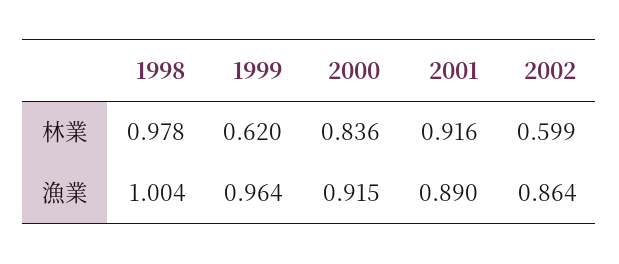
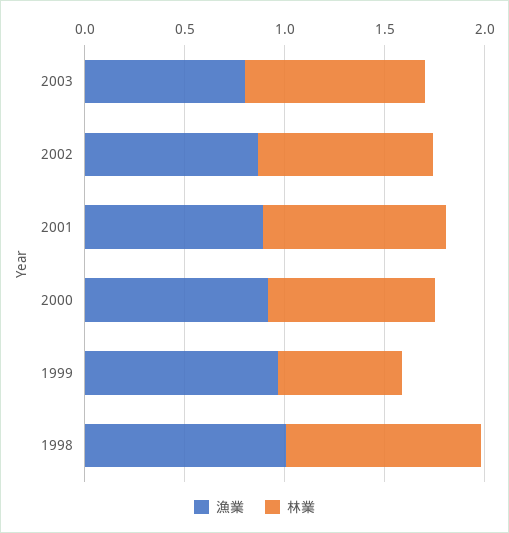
林業, 2002: 0.599 -> 0.9
漁業, 2003: none -> 0.8
林業, 2003: none -> 0.9

